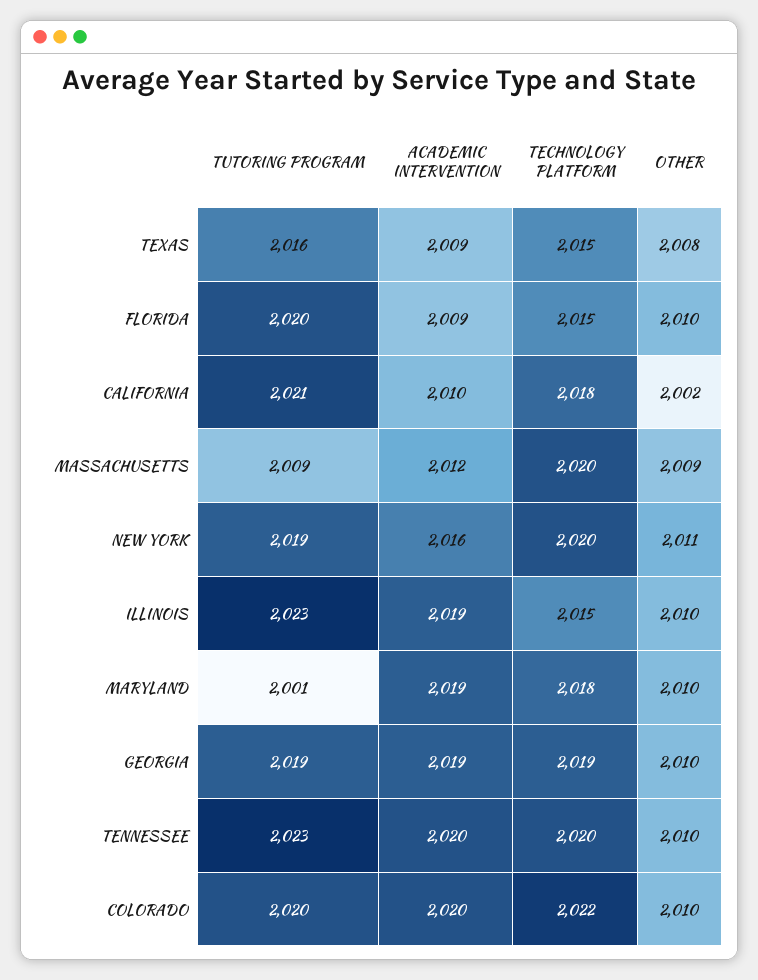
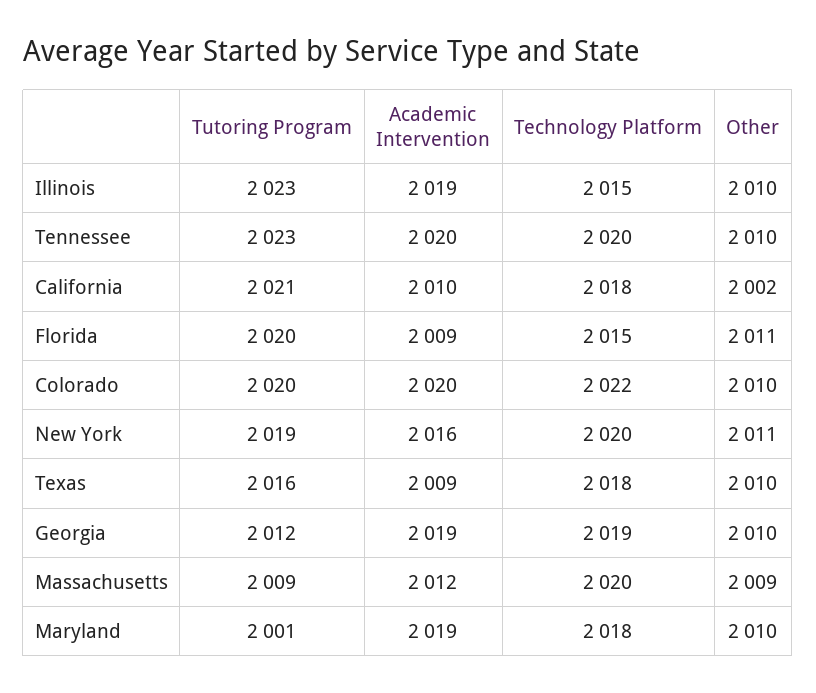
TECHNOLOGY PLATFORM, TEXAS: 2015 -> 2018
OTHER, TEXAS: 2008 -> 2010
OTHER, FLORIDA: 2010 -> 2011
TUTORING PROGRAM, GEORGIA: 2019 -> 2012

